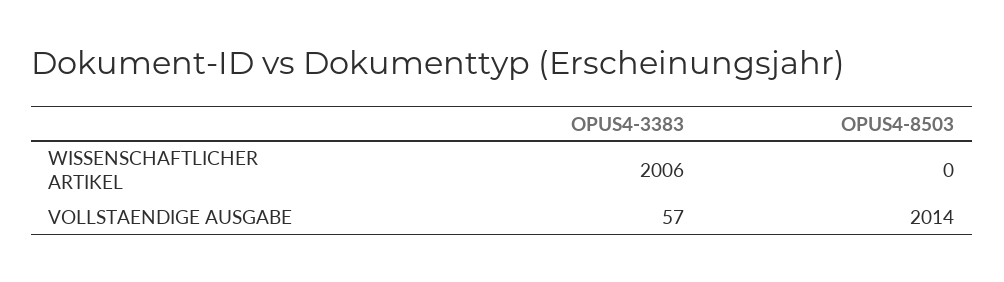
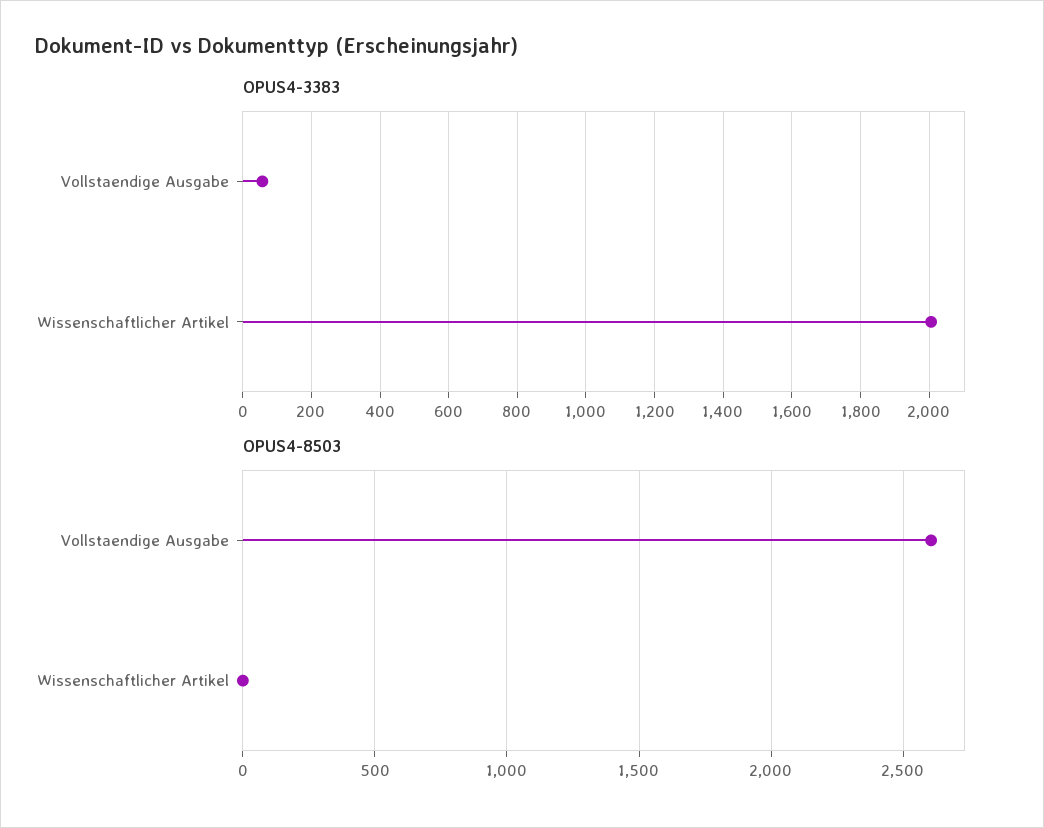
OPUS4-8503, VOLLSTAENDIGE AUSGABE: 2014 -> 2600

